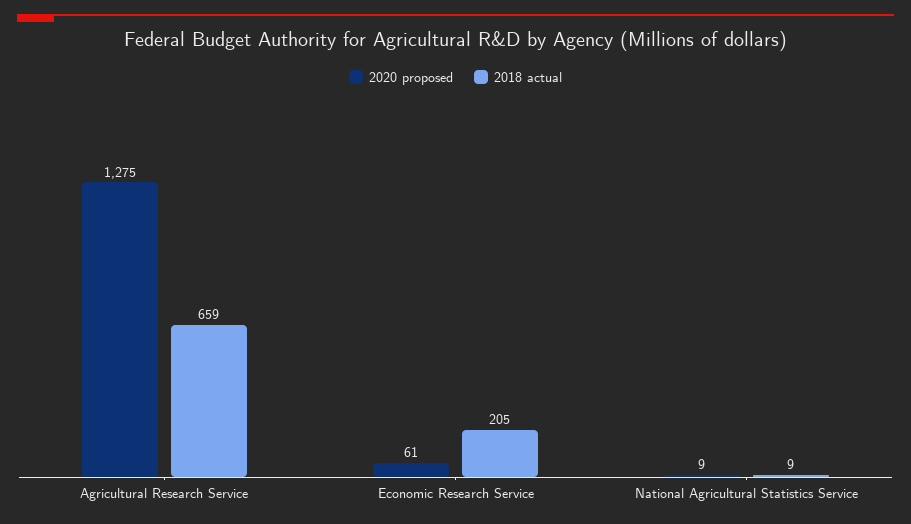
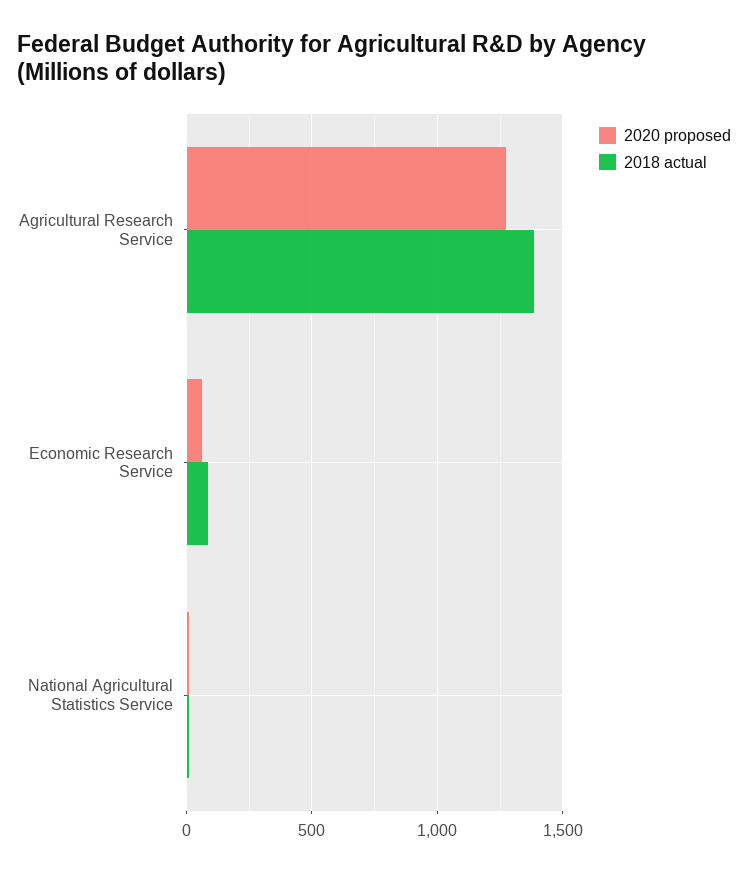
2018 actual, Agricultural Research Service: 659 -> 1400
2018 actual, Economic Research Service: 205 -> 100

